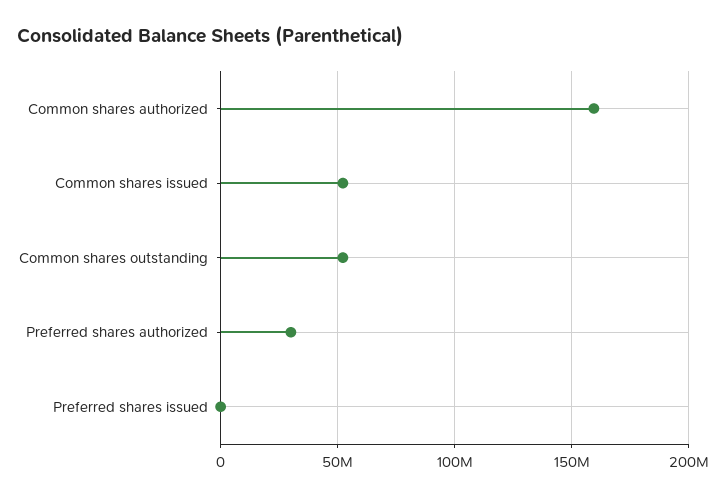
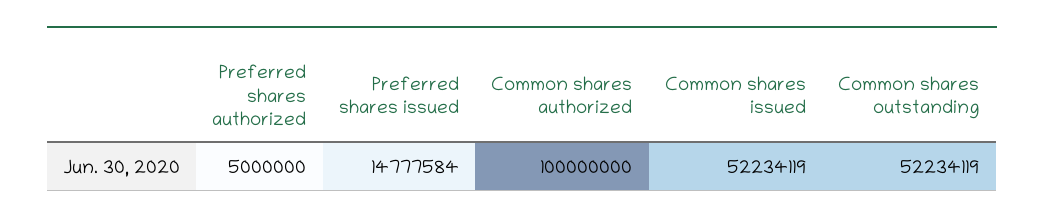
Common shares authorized: 160000000 -> 100000000
Preferred shares authorized: 30000000 -> 5000000
Preferred shares issued: 0 -> 14777584

